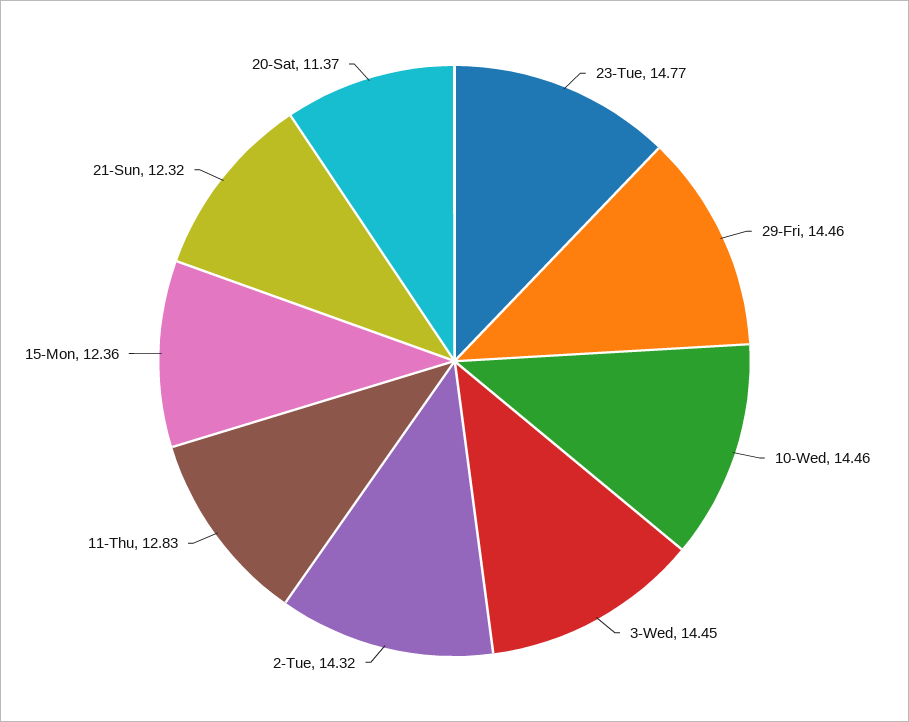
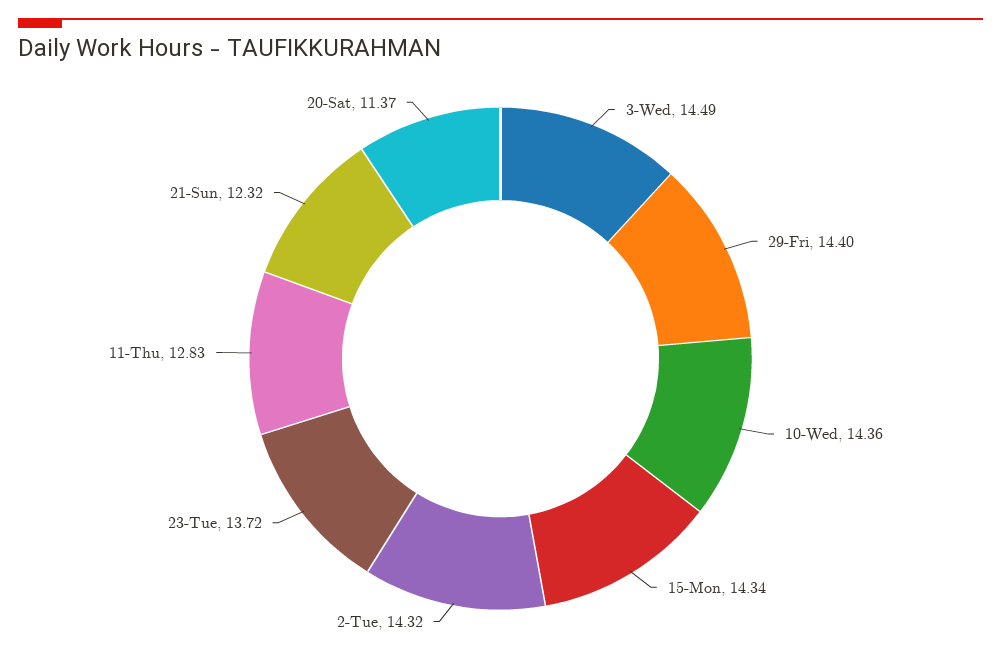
23-Tue: 14.77 -> 13.72
29-Fri: 14.46 -> 14.4
10-Wed: 14.46 -> 14.36
3-Wed: 14.45 -> 14.49
15-Mon: 12.36 -> 14.34

